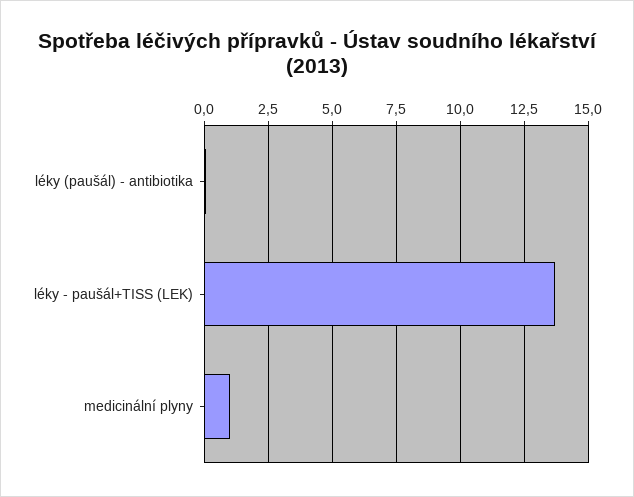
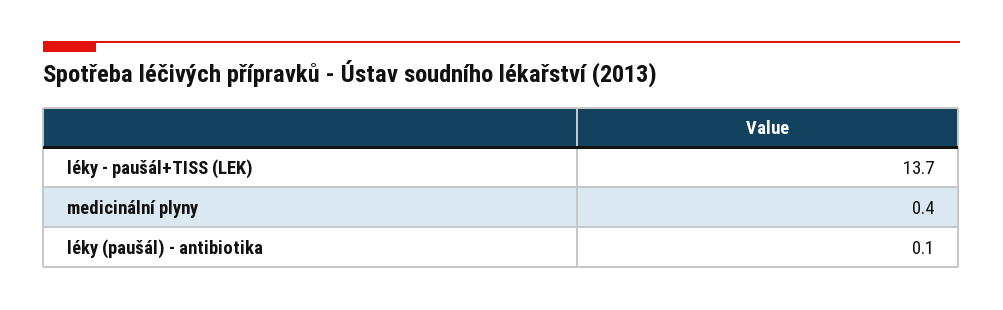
medicinální plyny: 1 -> 0.4

